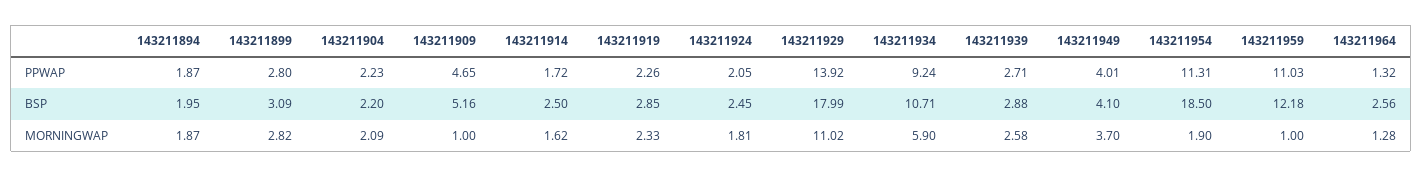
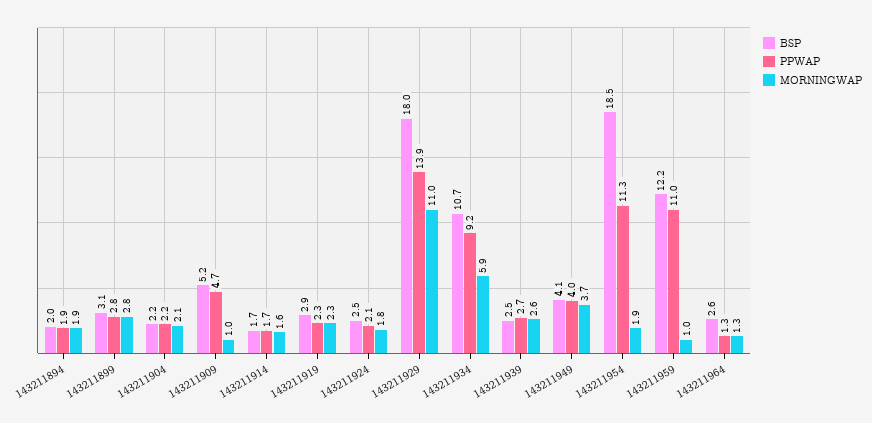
BSP, 143211914: 2.5 -> 1.7
BSP, 143211939: 2.88 -> 2.5

